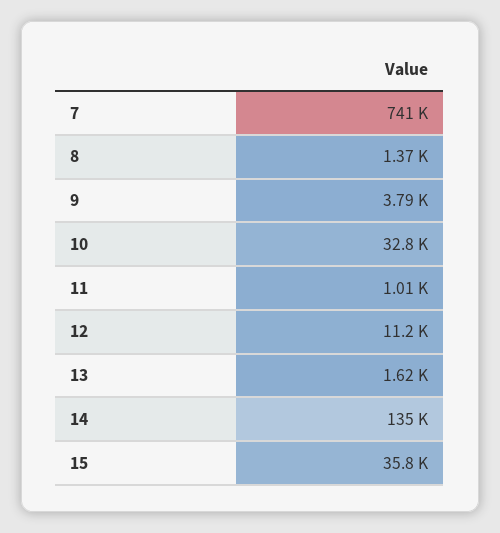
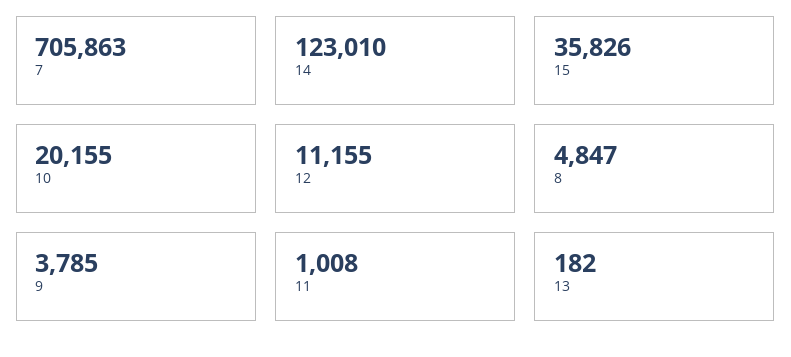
7: 741000 -> 705863
8: 1370 -> 4847
10: 32800 -> 20155
13: 1620 -> 182
14: 135000 -> 123010

